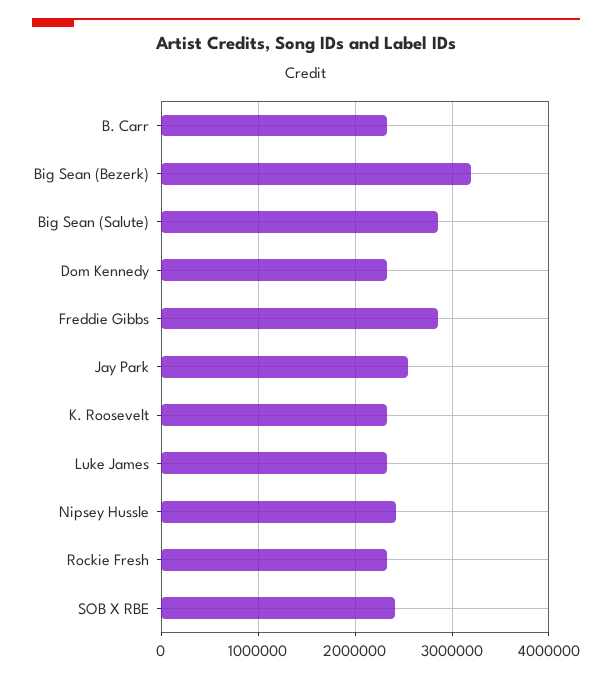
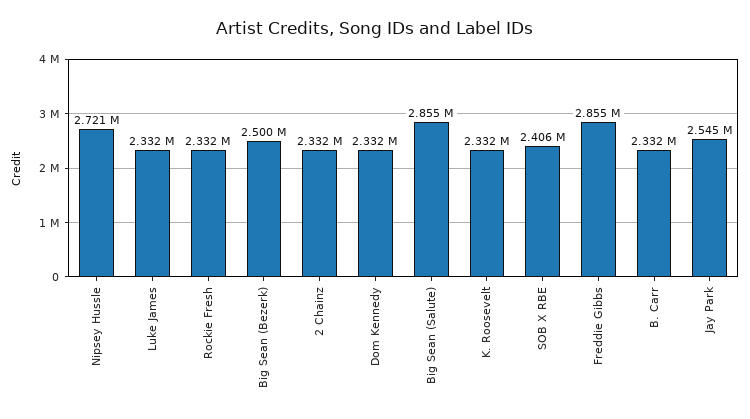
Big Sean (Bezerk): 3200000 -> 2500000
Nipsey Hussle: 2400000 -> 2721000
2 Chainz: none -> 2332000

